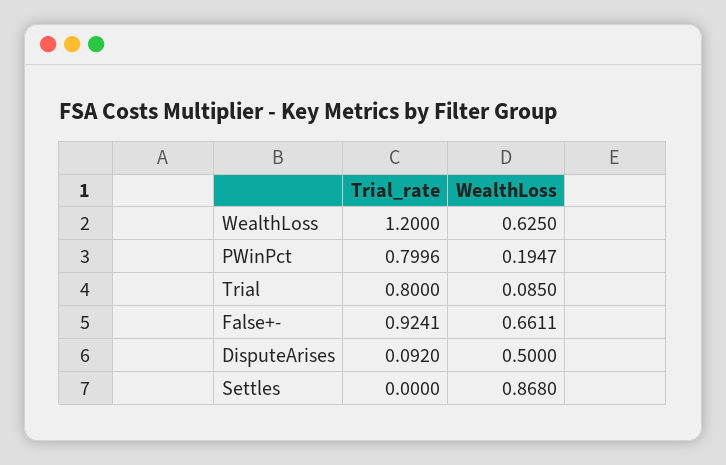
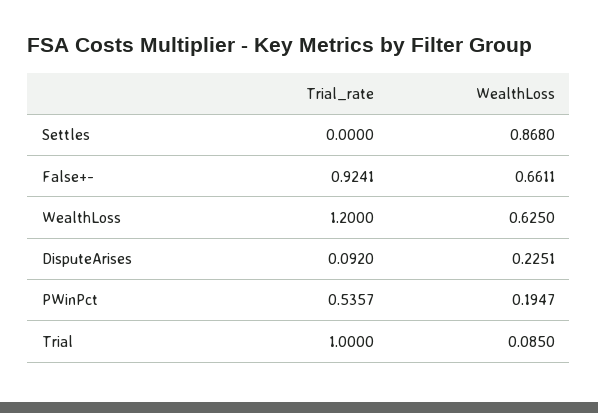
Trial_rate, PWinPct: 0.7996 -> 0.5357
Trial_rate, Trial: 0.8 -> 1
WealthLoss, DisputeArises: 0.5 -> 0.2251

